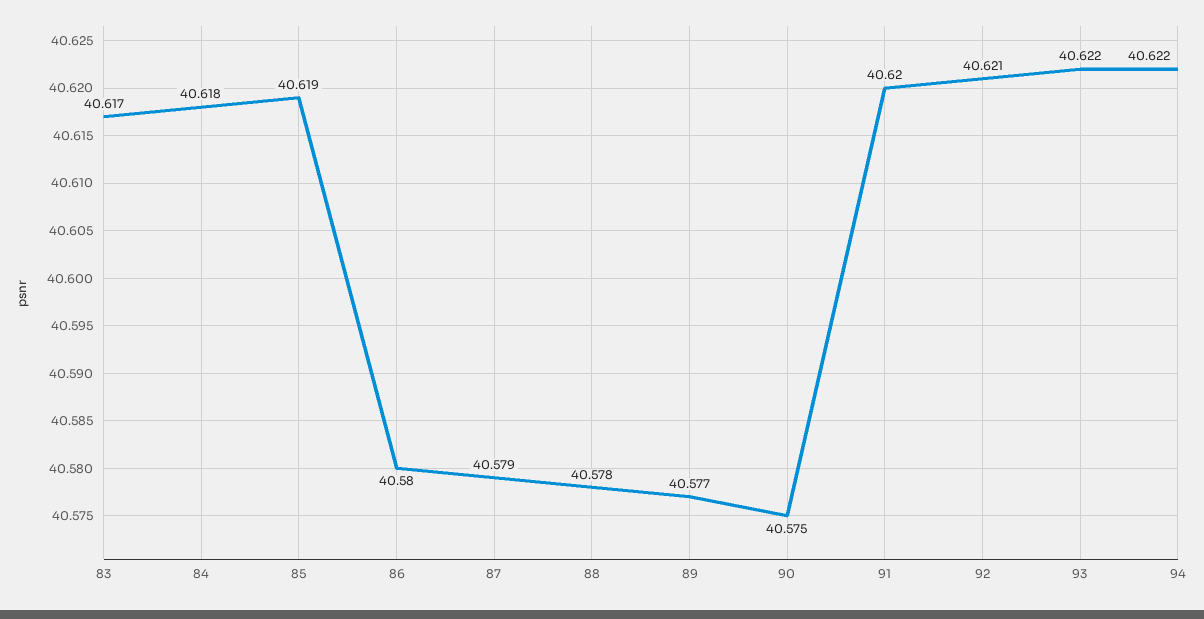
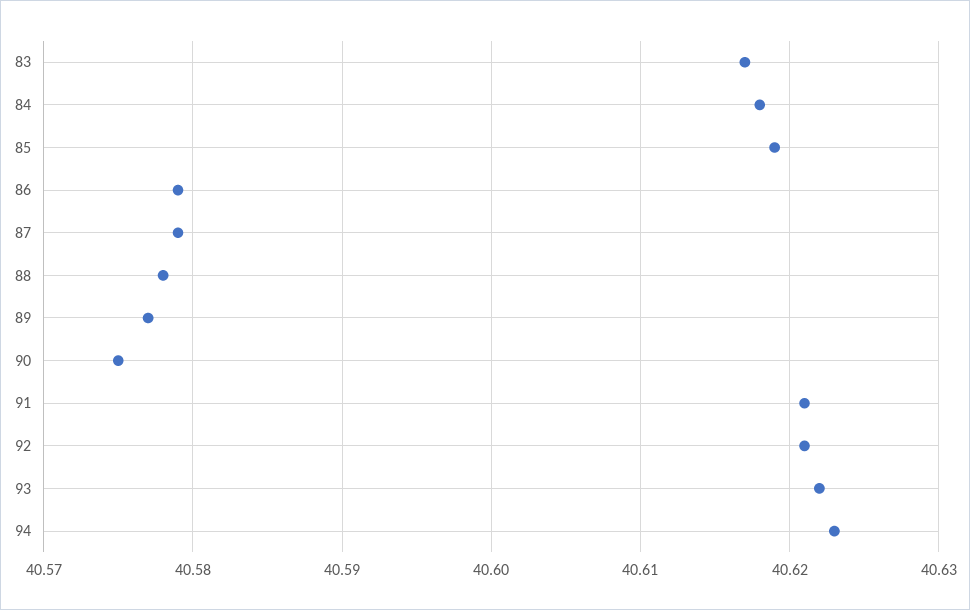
86: 40.58 -> 40.579
91: 40.62 -> 40.621
94: 40.622 -> 40.623

